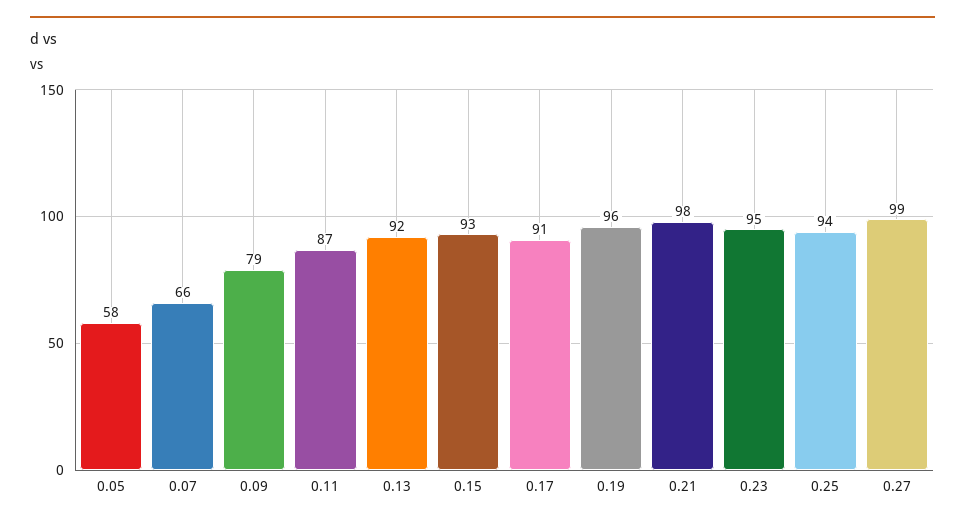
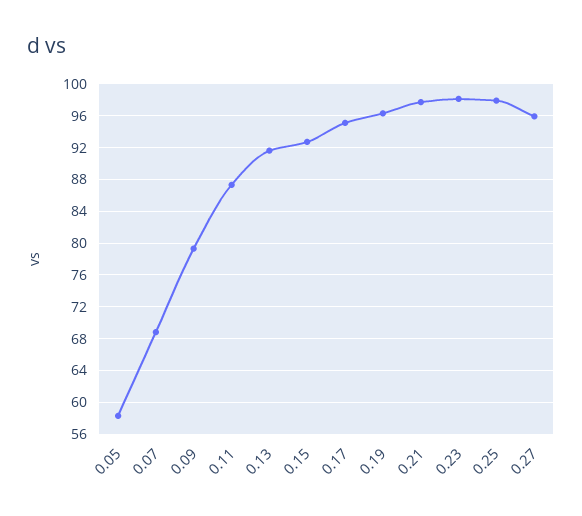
0.07: 66 -> 69
0.17: 91 -> 95
0.23: 95 -> 98
0.25: 94 -> 98
0.27: 99 -> 96

